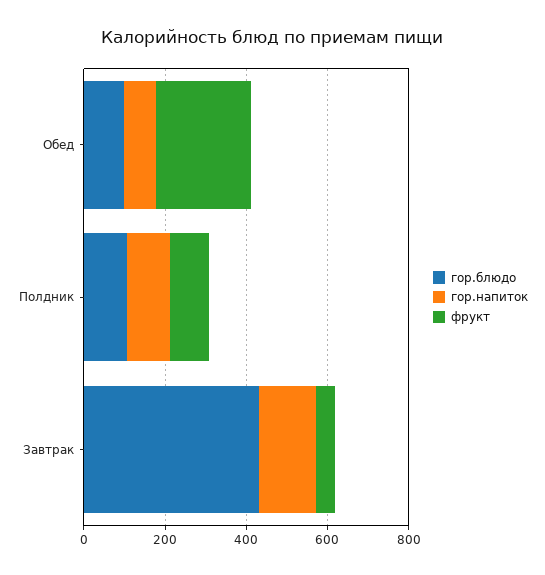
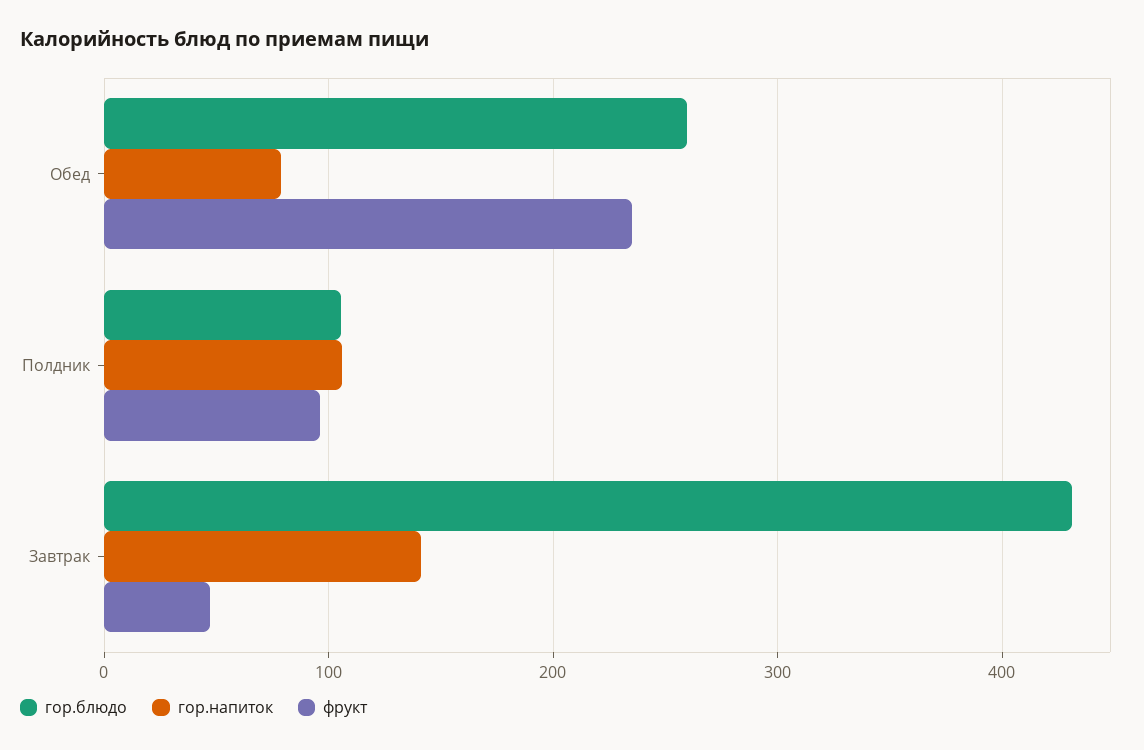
гор.блюдо, Обед: 100 -> 260

